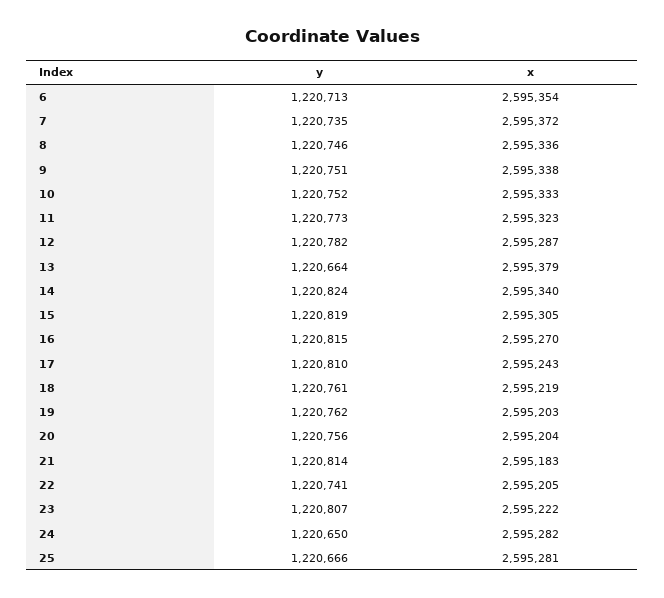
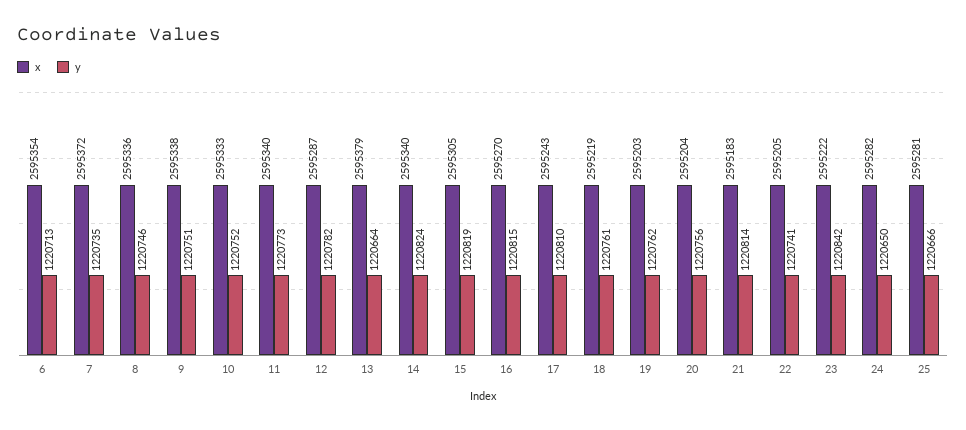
x, 11: 2595323 -> 2595340
y, 23: 1220807 -> 1220842

